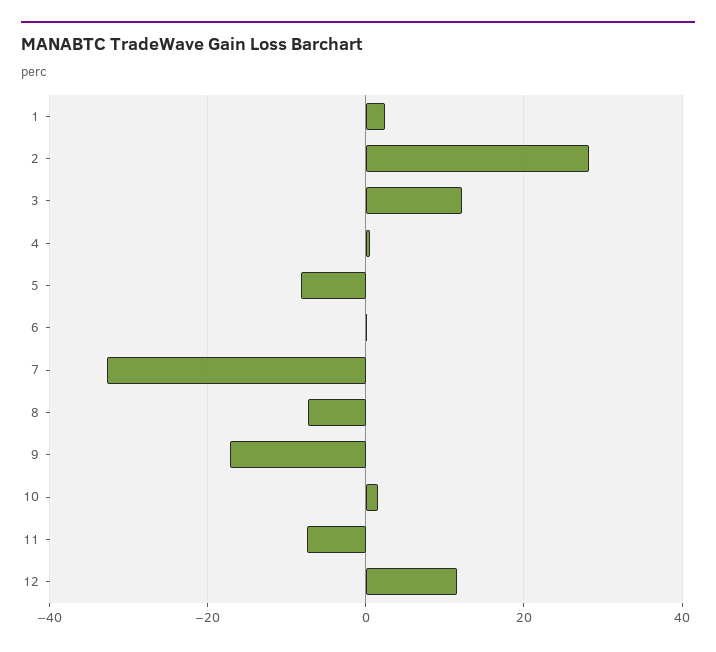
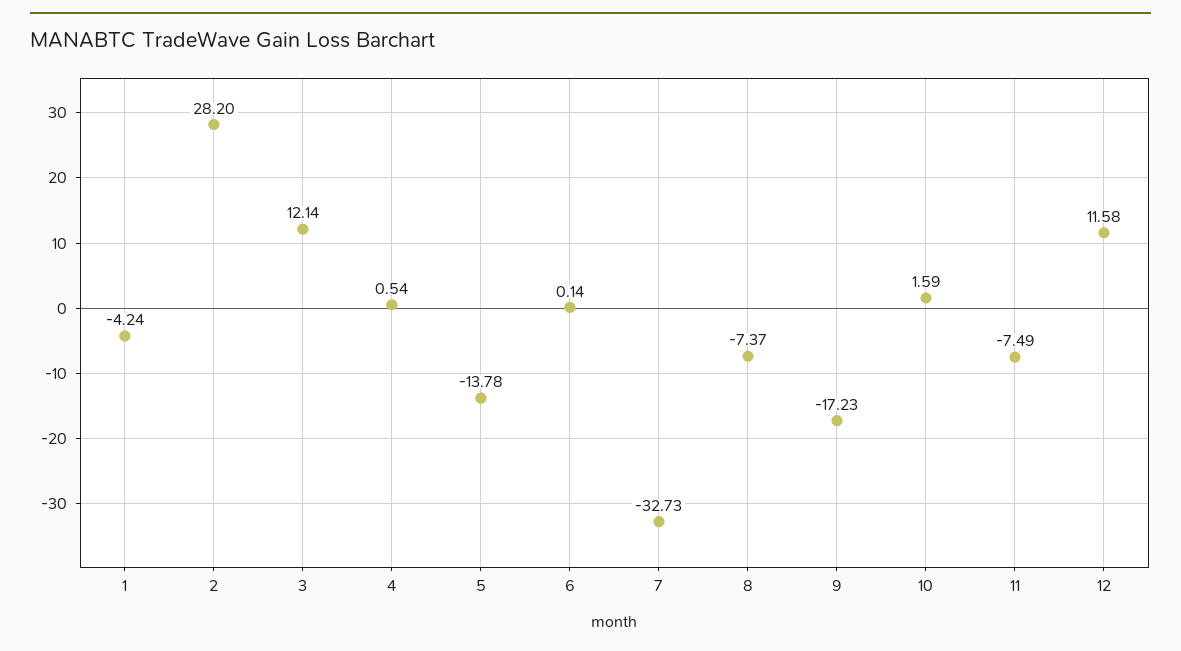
1: 2 -> -4.24
5: -8 -> -13.78

